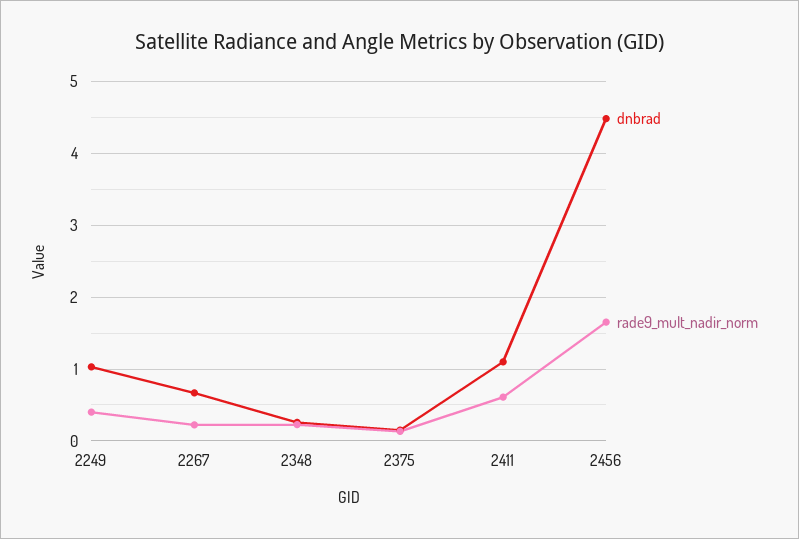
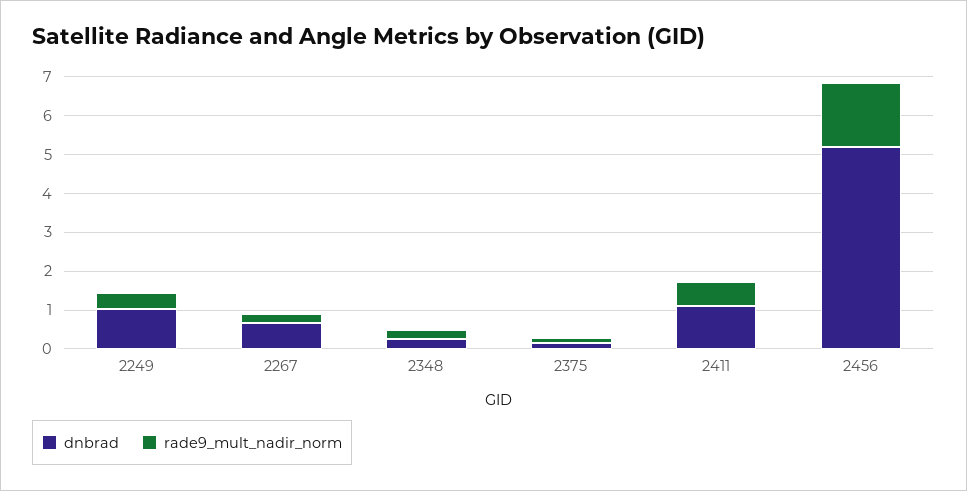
dnbrad, 2456: 4.5 -> 5.25

